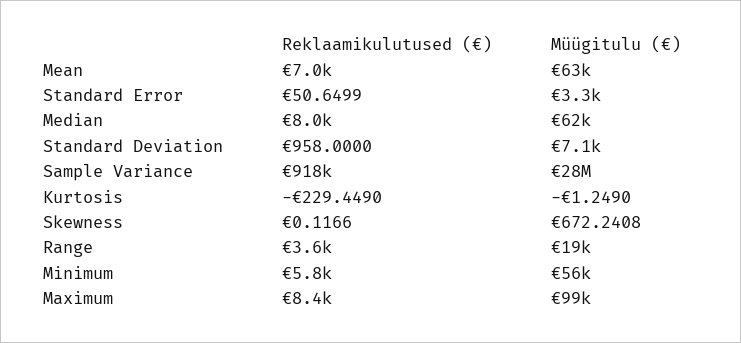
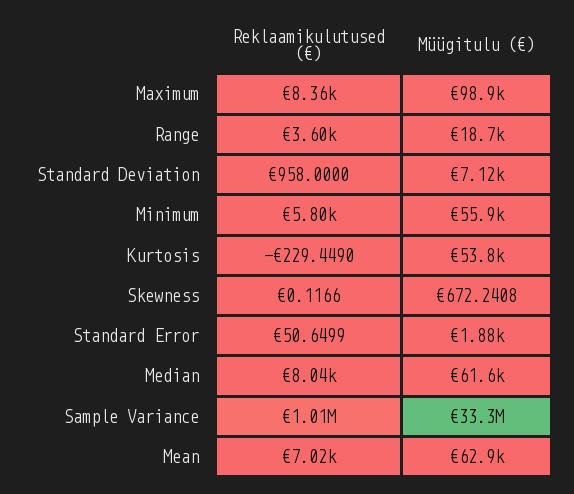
Müügitulu (€), Standard Error: 3300 -> 1880
Reklaamikulutused (€), Sample Variance: 918000 -> 1010000
Müügitulu (€), Sample Variance: 28000000 -> 33300000
Müügitulu (€), Kurtosis: -1.249 -> 53800

